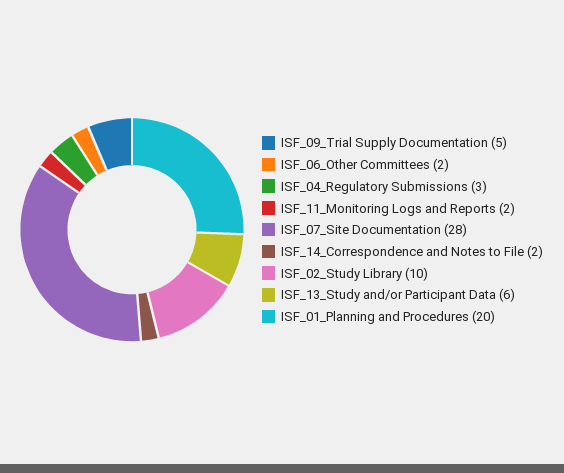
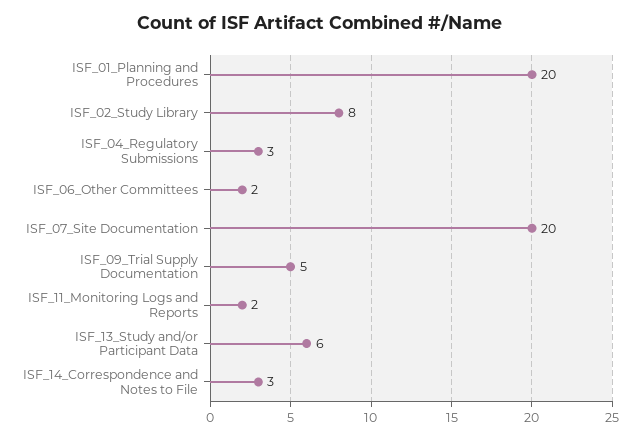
ISF_07_Site Documentation: 28 -> 20
ISF_14_Correspondence and Notes to File: 2 -> 3
ISF_02_Study Library: 10 -> 8

